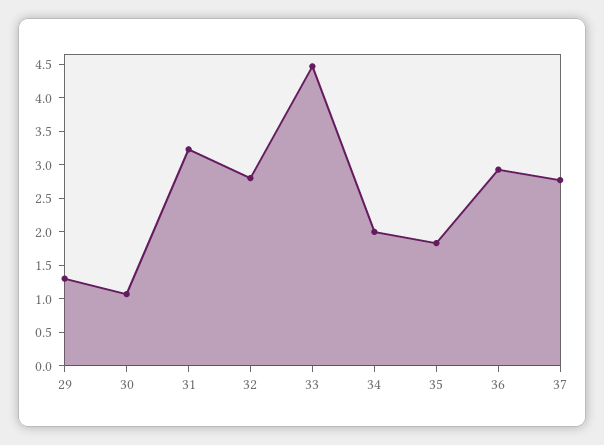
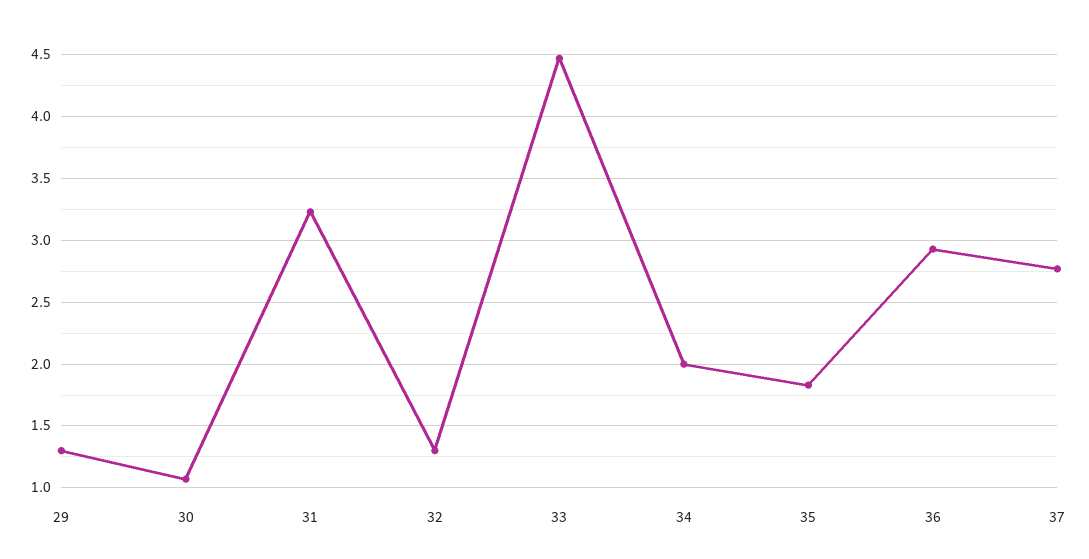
32: 2.75 -> 1.3

